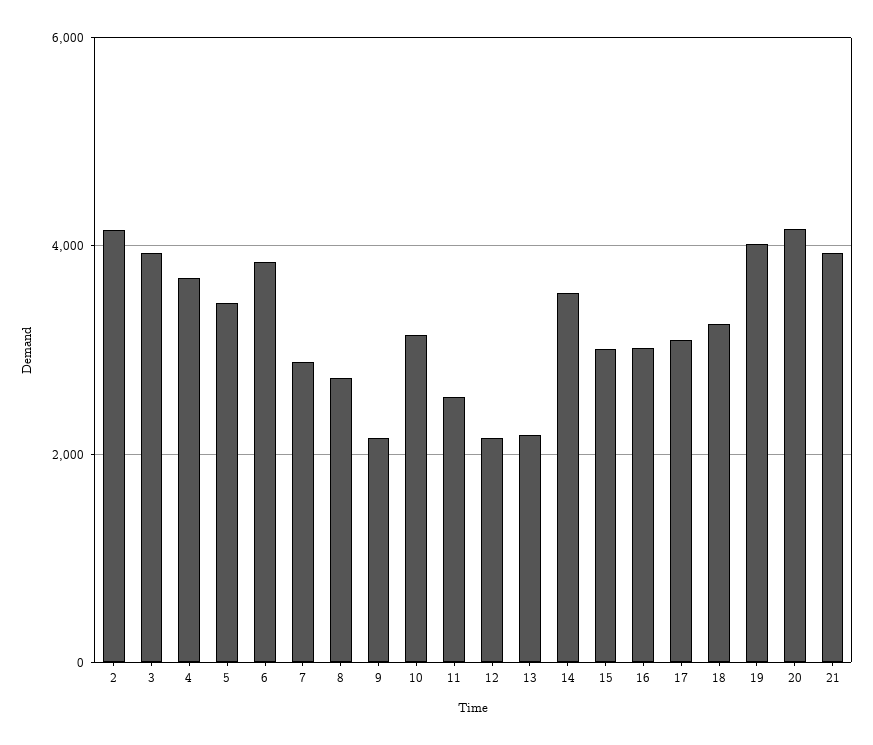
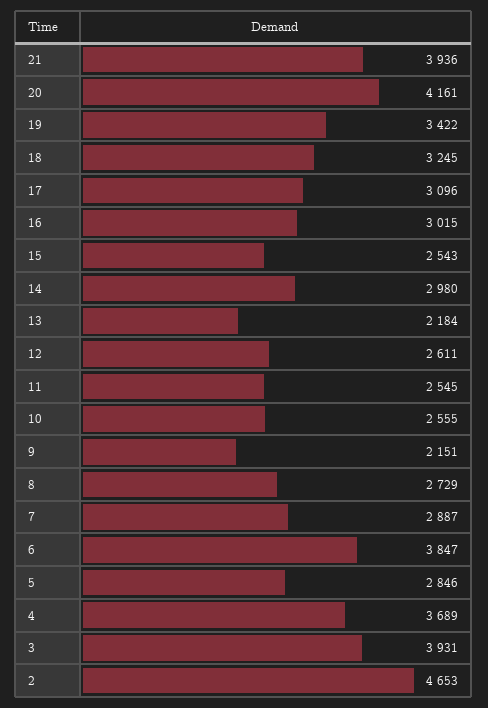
2: 4200 -> 4653
5: 3400 -> 2846
10: 3200 -> 2555
12: 2200 -> 2611
14: 3600 -> 2980
15: 3000 -> 2543
19: 4000 -> 3422

